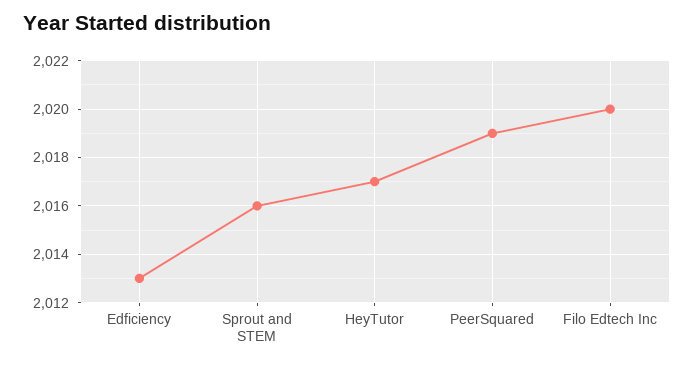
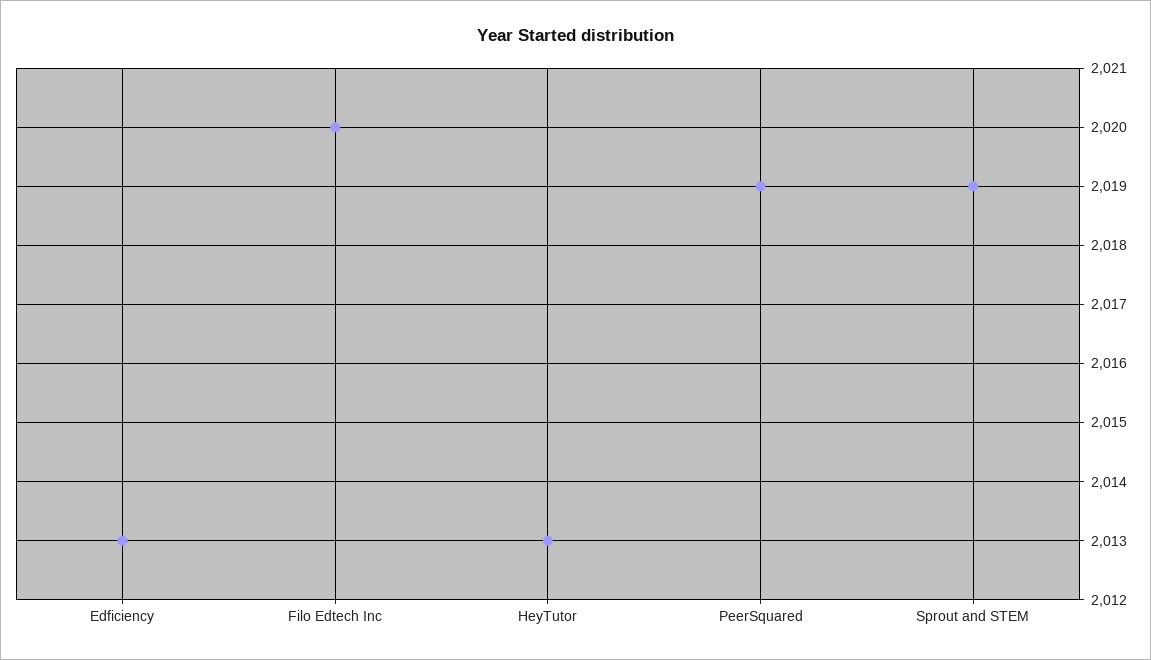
Sprout and STEM: 2016 -> 2019
HeyTutor: 2017 -> 2013

